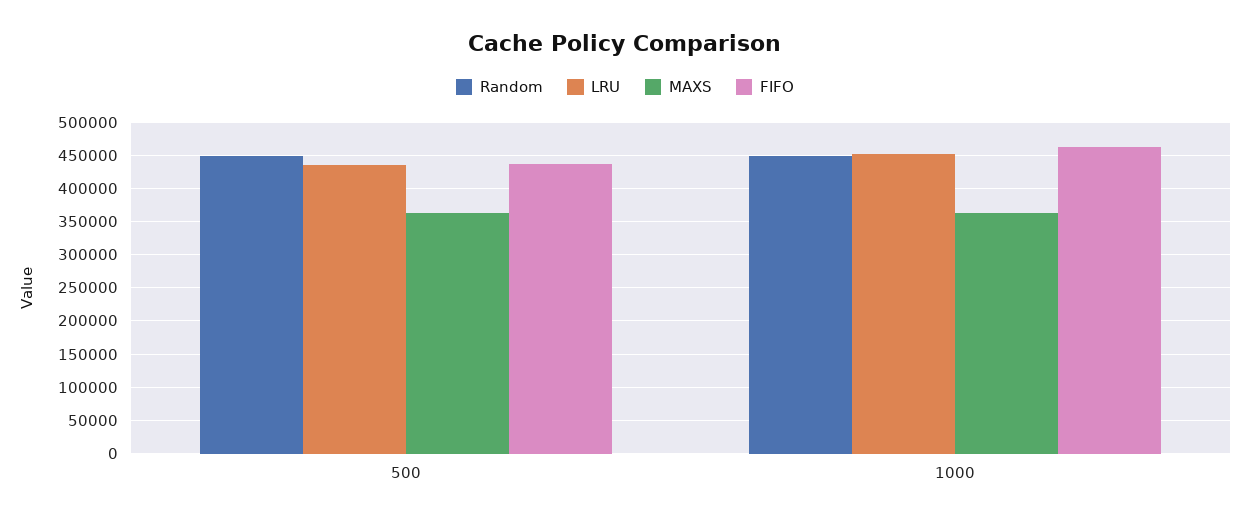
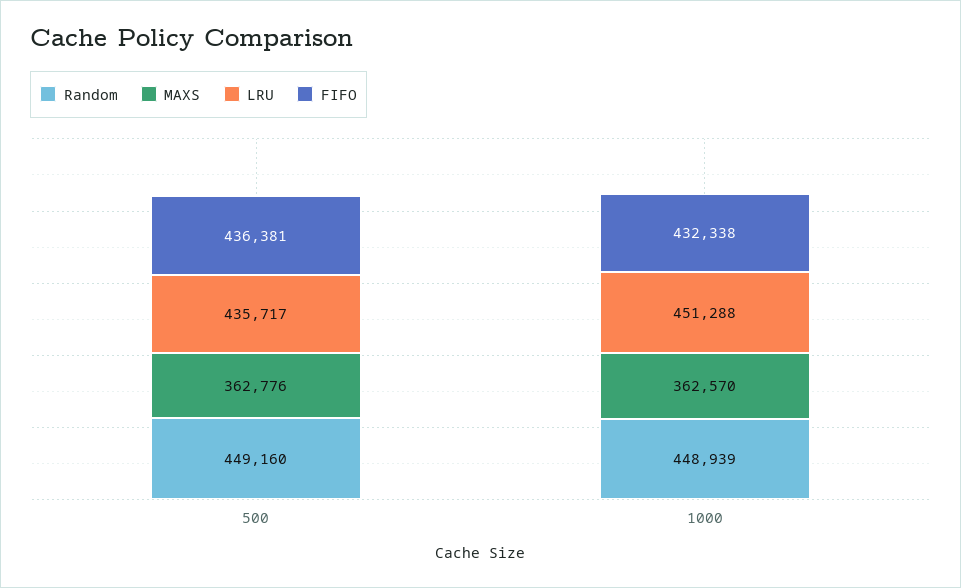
FIFO, 1000: 460000 -> 432338

